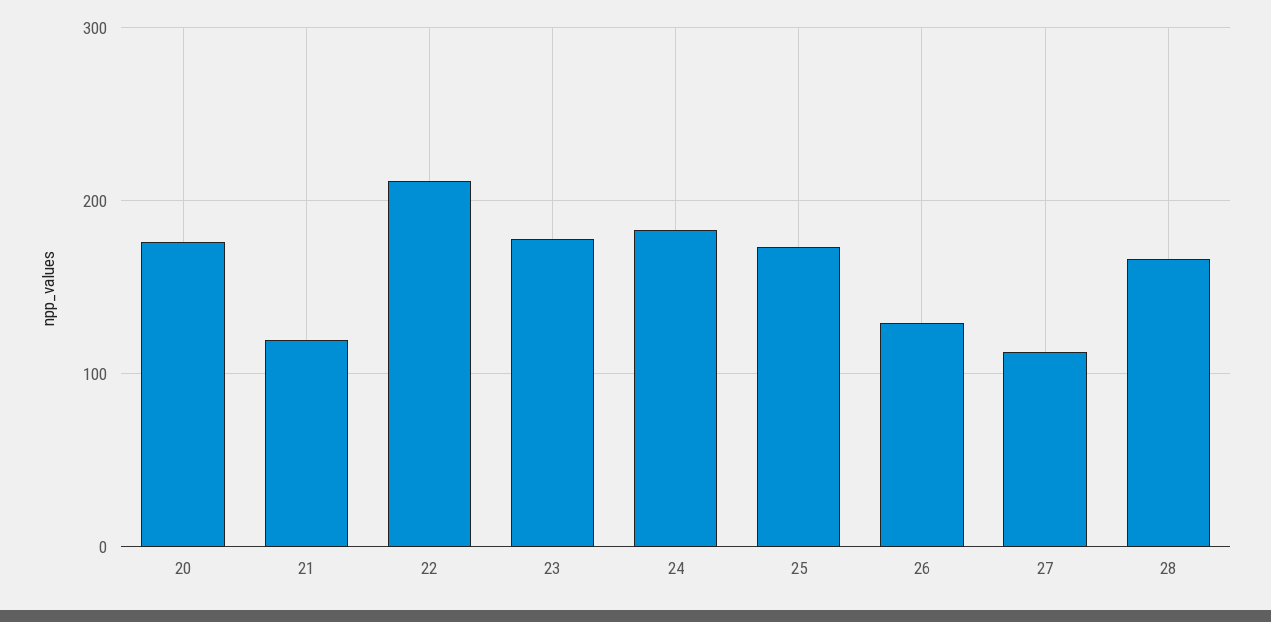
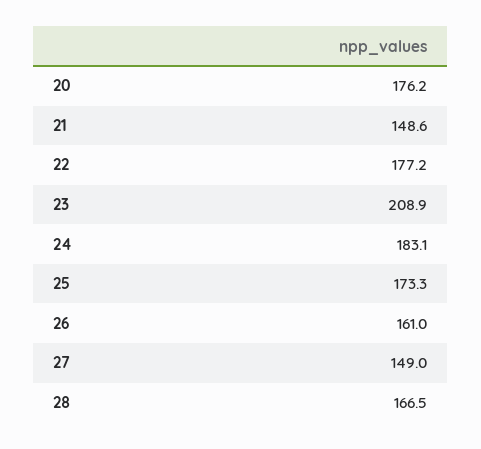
21: 120 -> 148.6
22: 210 -> 177.2
23: 180 -> 208.9
26: 130 -> 161
27: 110 -> 149

